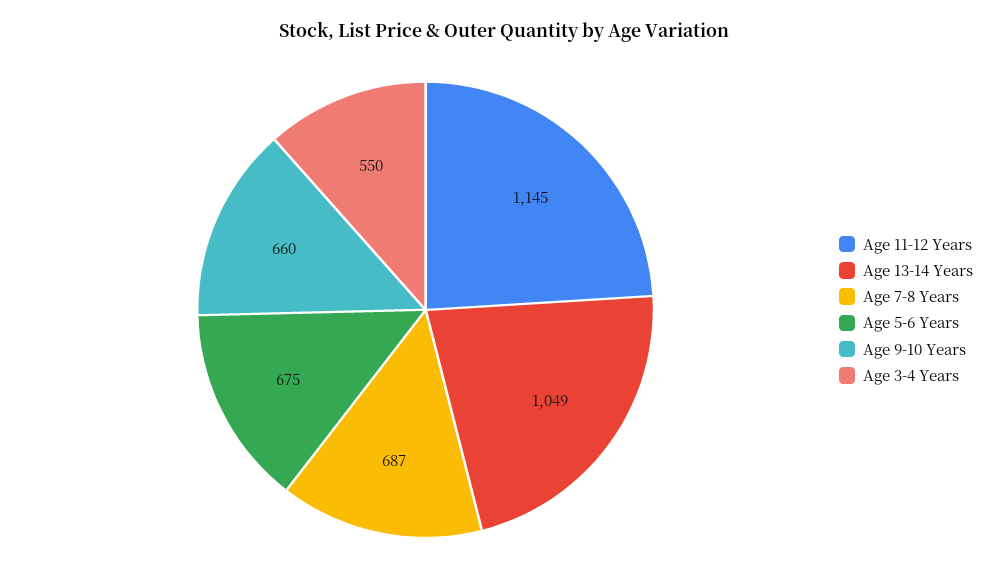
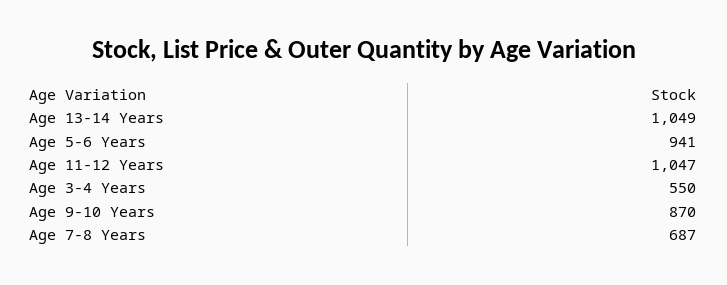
Age 11-12 Years: 1145 -> 1047
Age 5-6 Years: 675 -> 941
Age 9-10 Years: 660 -> 870

